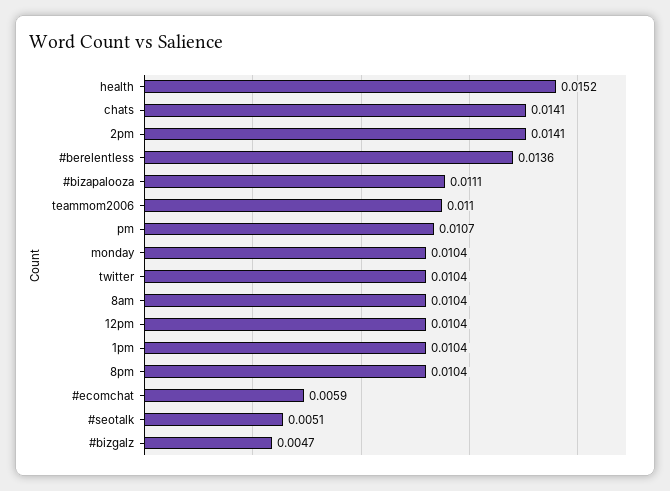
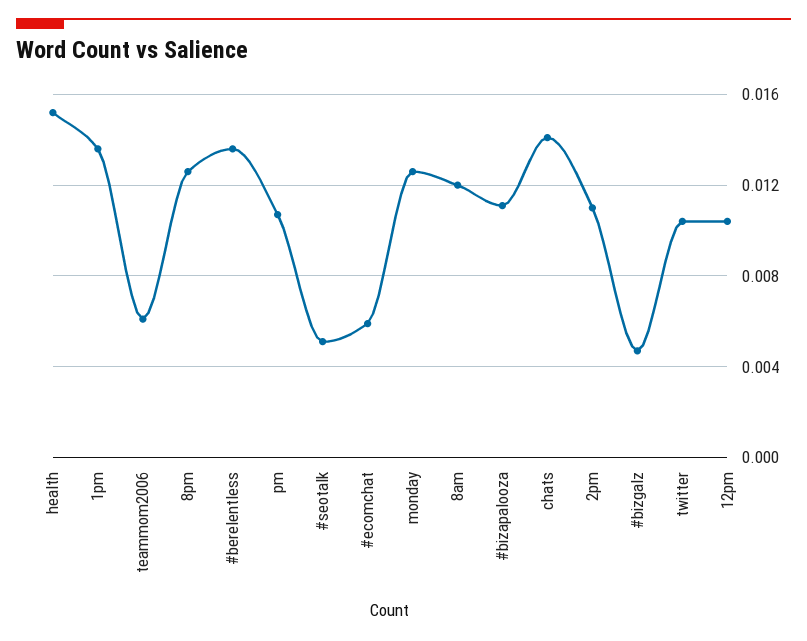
2pm: 0.0141 -> 0.011
teammom2006: 0.011 -> 0.006
monday: 0.0104 -> 0.0125
8am: 0.0104 -> 0.012
1pm: 0.0104 -> 0.0135
8pm: 0.0104 -> 0.0125

